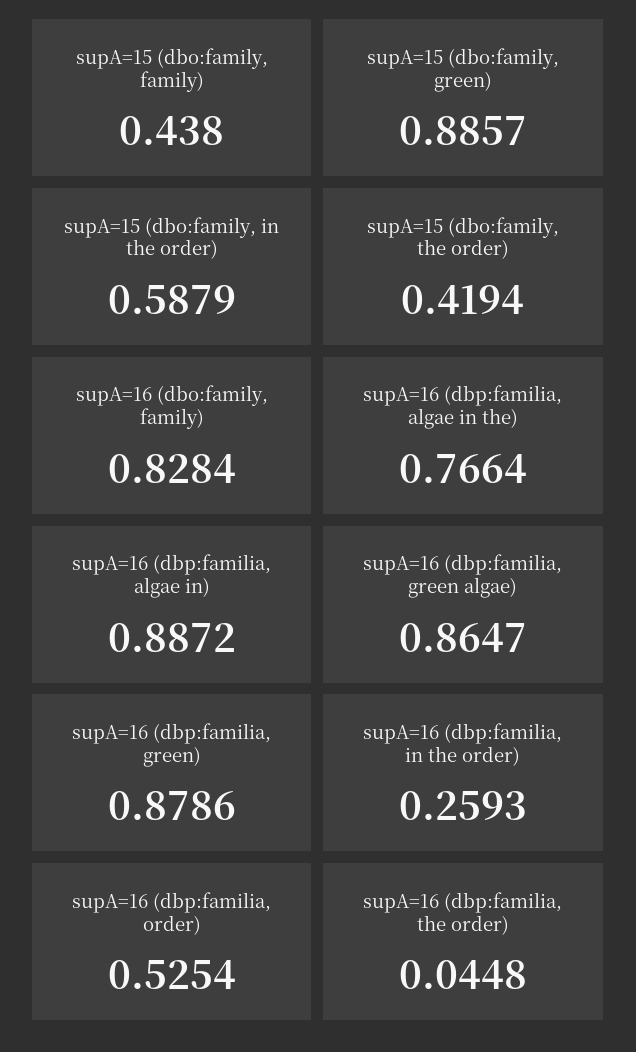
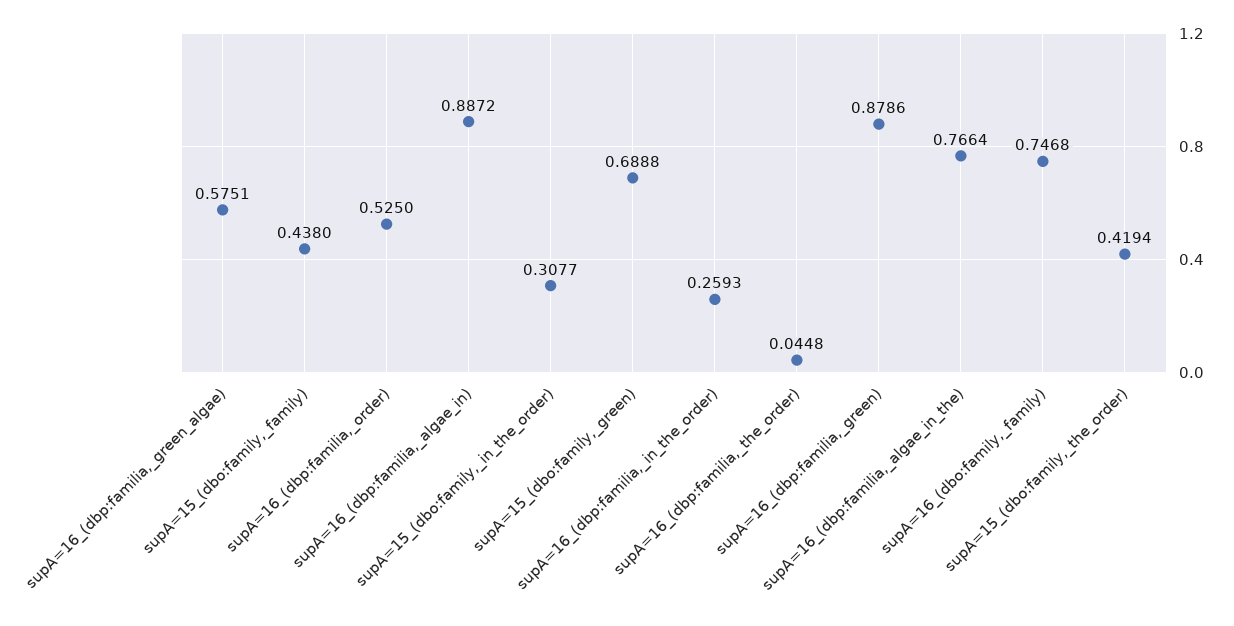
supA=15 (dbo:family, green): 0.8857 -> 0.6888
supA=15 (dbo:family, in the order): 0.5879 -> 0.3077
supA=16 (dbo:family, family): 0.8284 -> 0.7468
supA=16 (dbp:familia, green algae): 0.8647 -> 0.5751
supA=16 (dbp:familia, order): 0.5254 -> 0.525

